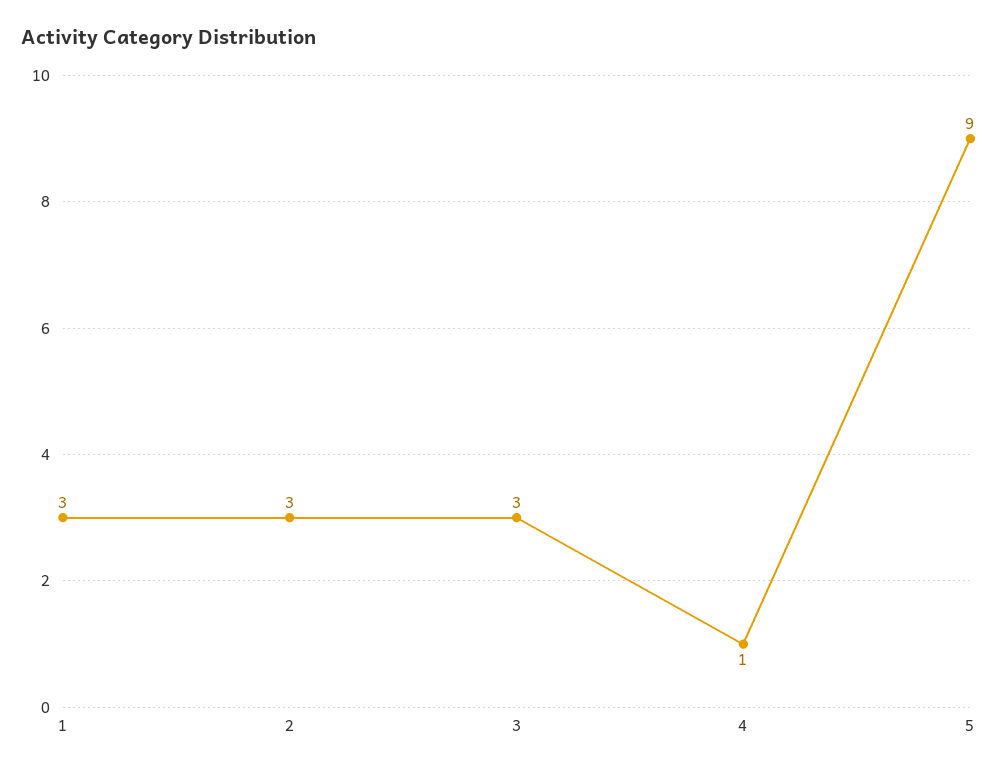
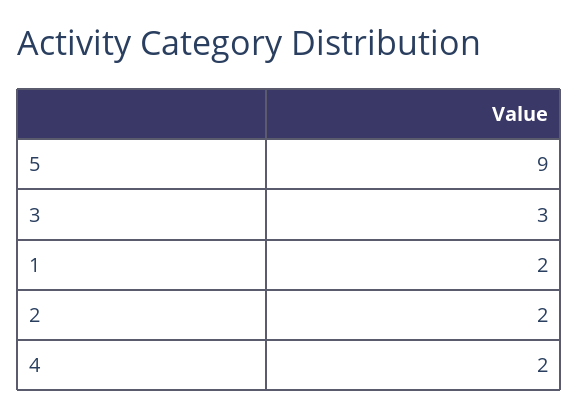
1: 3 -> 2
2: 3 -> 2
4: 1 -> 2

